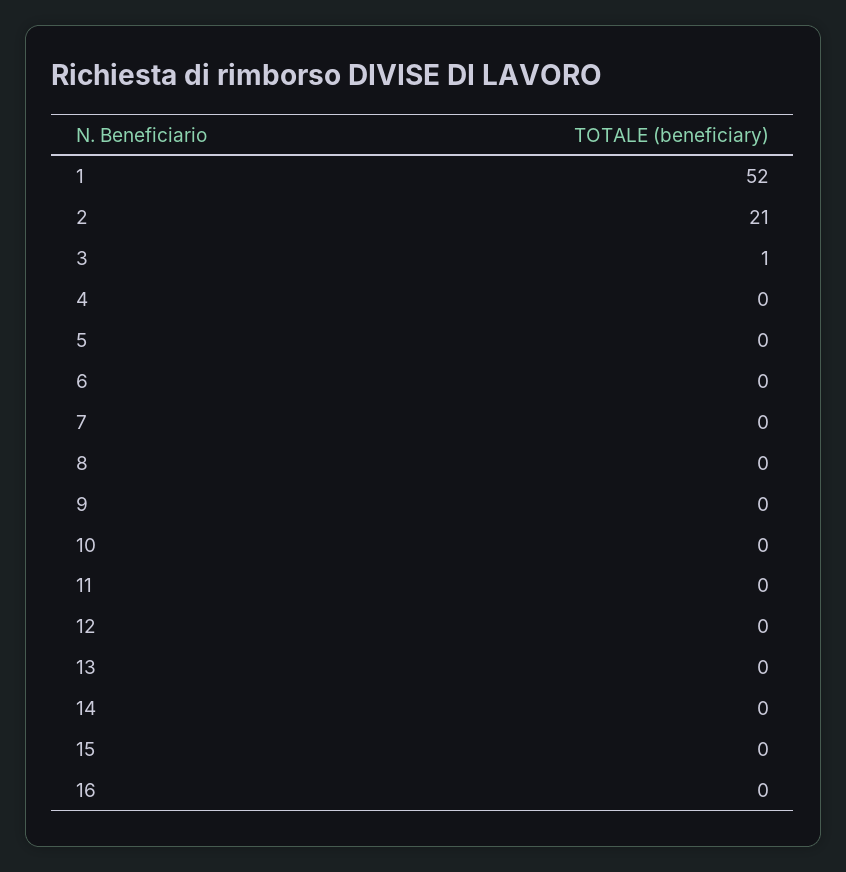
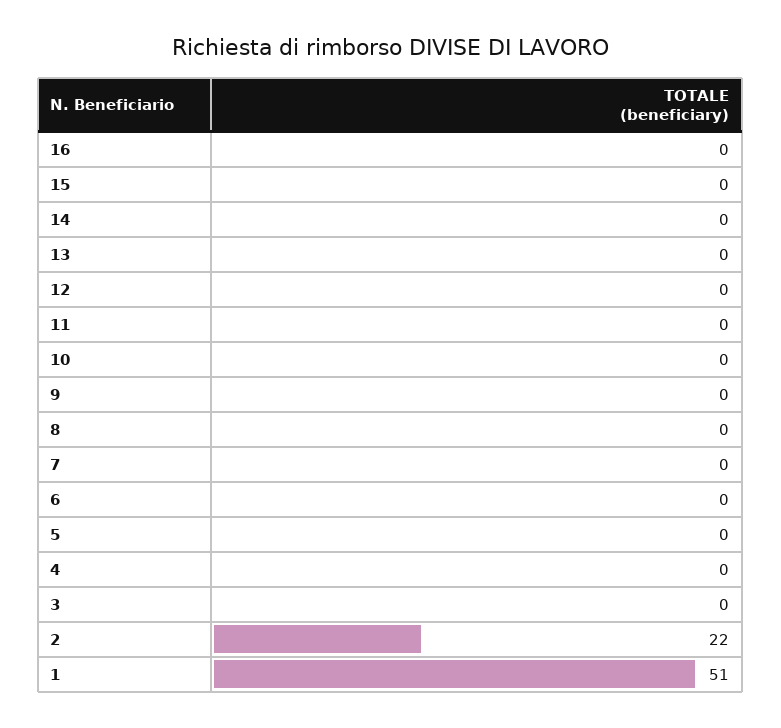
1: 52 -> 51
2: 21 -> 22
3: 1 -> 0

